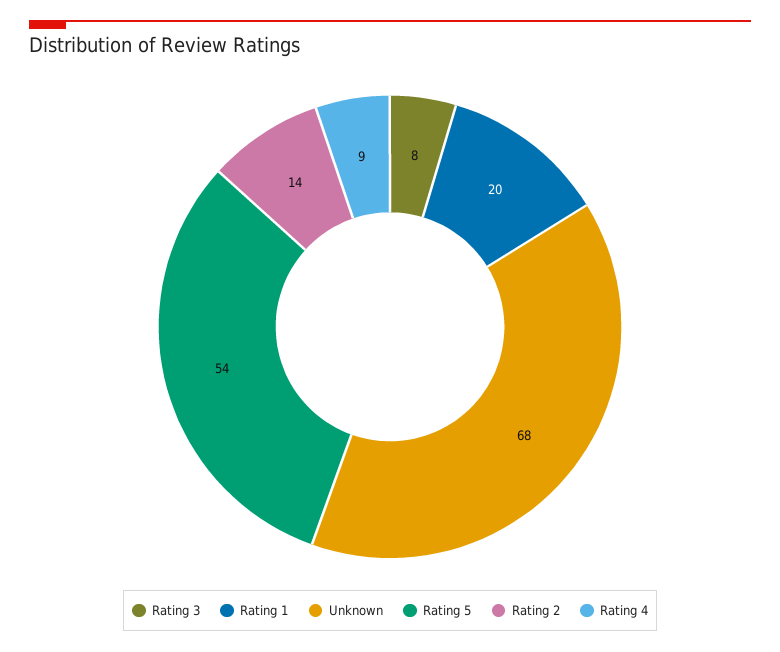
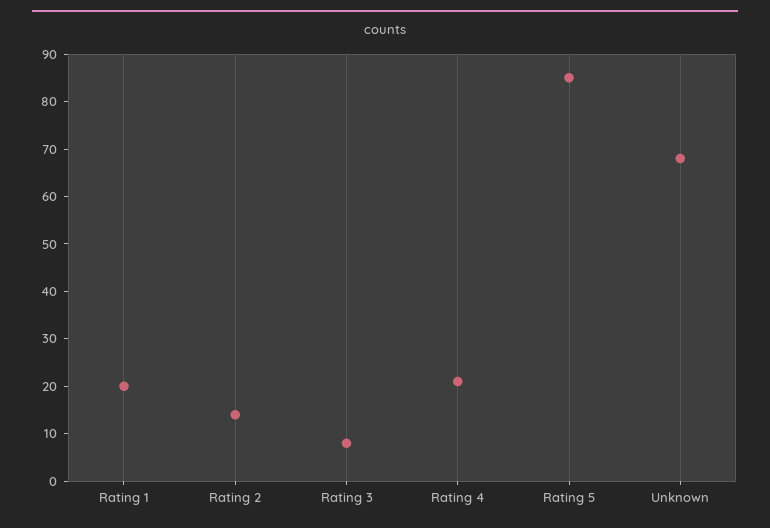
Rating 5: 54 -> 85
Rating 4: 9 -> 20

